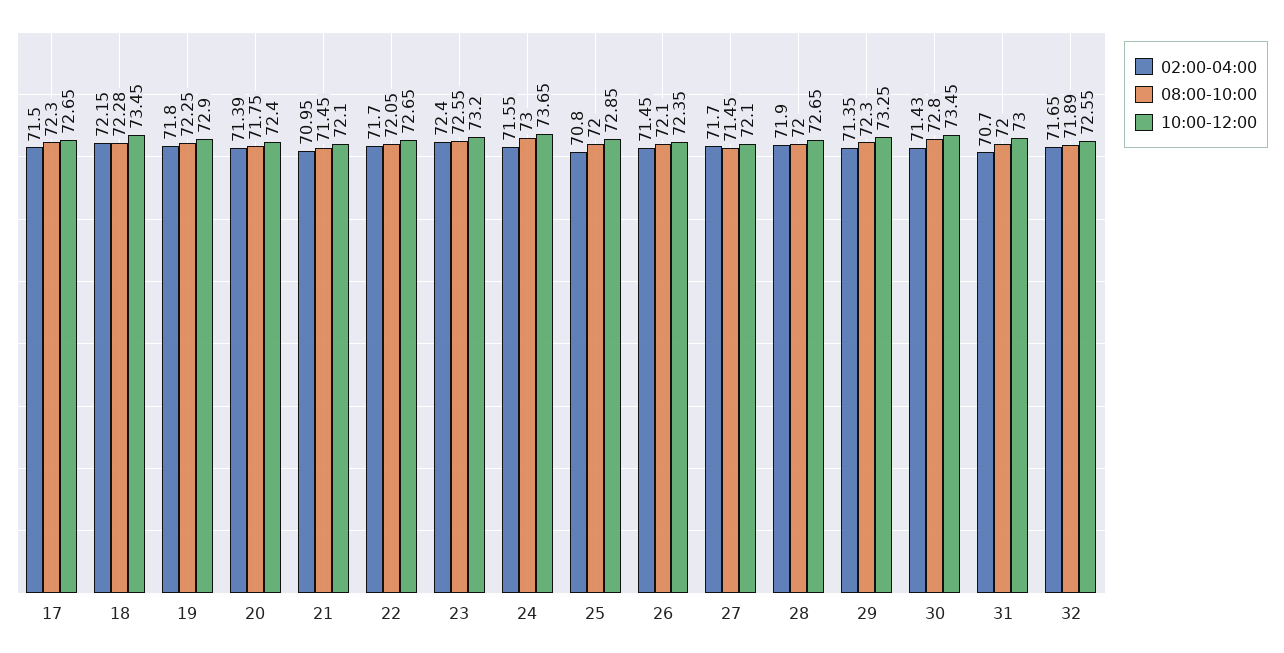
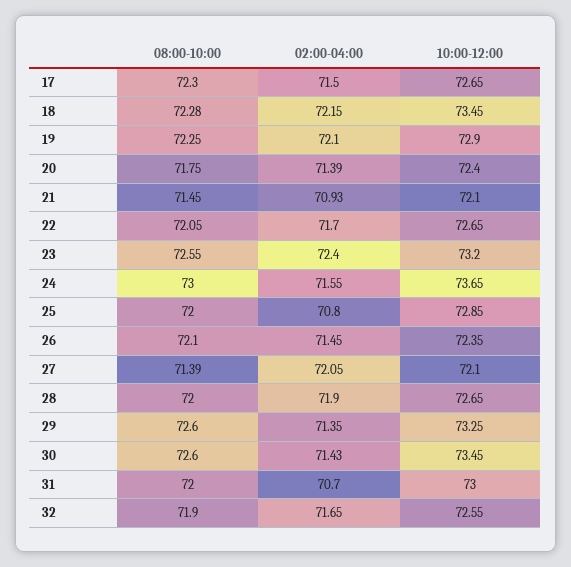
02:00-04:00, 19: 71.8 -> 72.1
02:00-04:00, 21: 70.95 -> 70.93
02:00-04:00, 27: 71.7 -> 72.05
08:00-10:00, 27: 71.45 -> 71.39
08:00-10:00, 29: 72.3 -> 72.6
08:00-10:00, 30: 72.8 -> 72.6
08:00-10:00, 32: 71.89 -> 71.9

